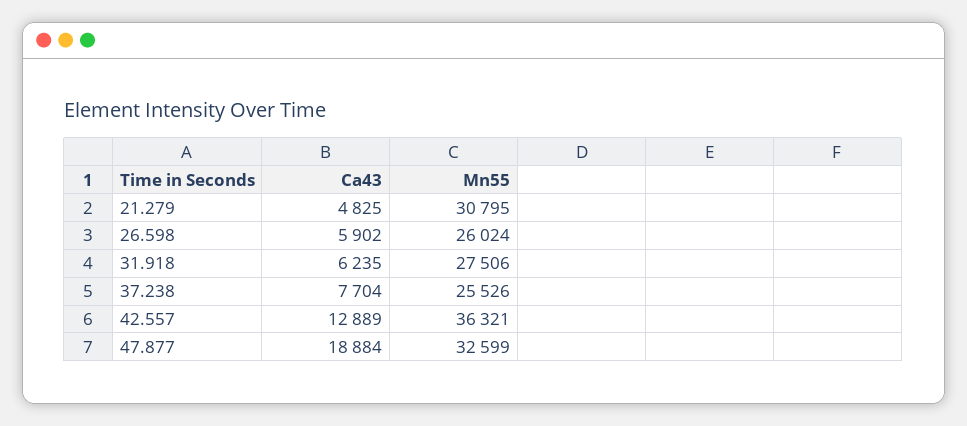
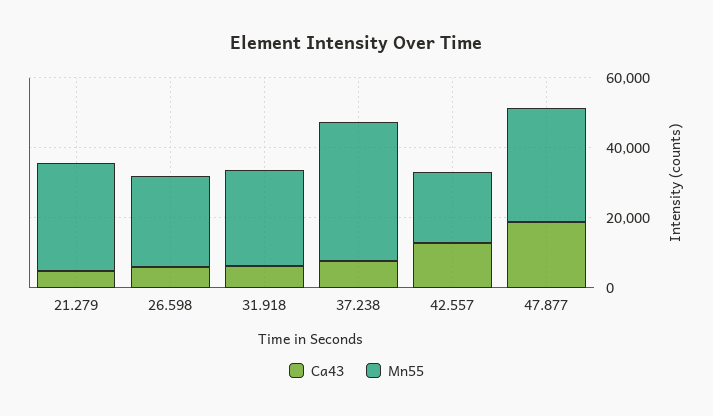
Mn55, 37.238: 25526 -> 40000
Mn55, 42.557: 36321 -> 20000

